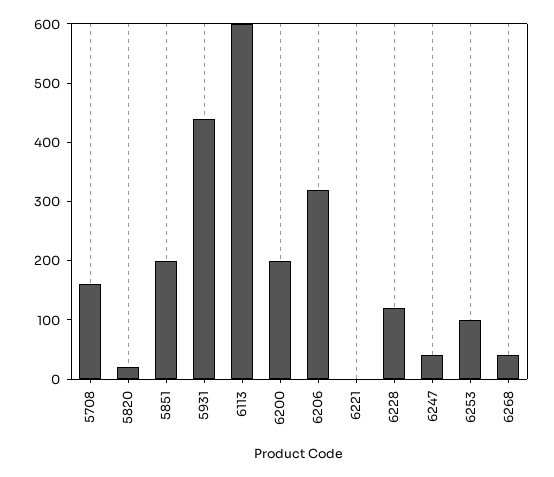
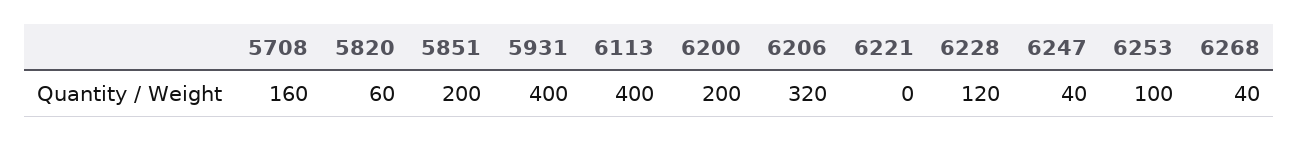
5820: 20 -> 60
5931: 440 -> 400
6113: 600 -> 400

